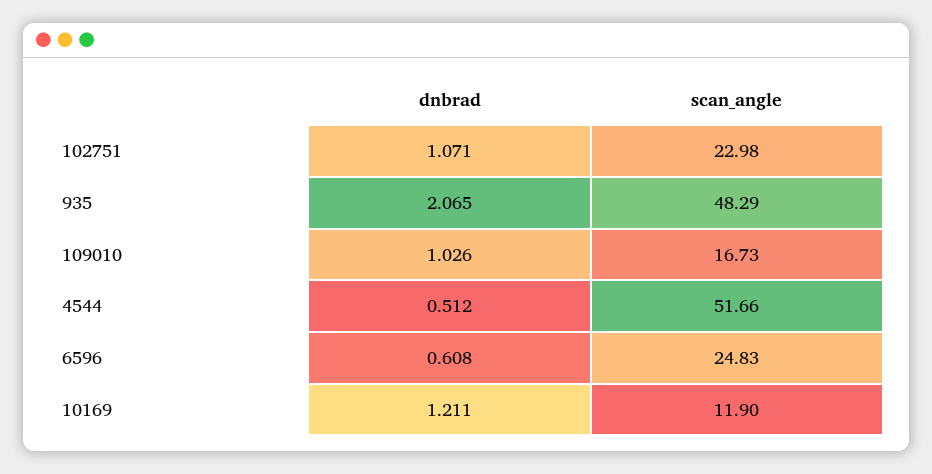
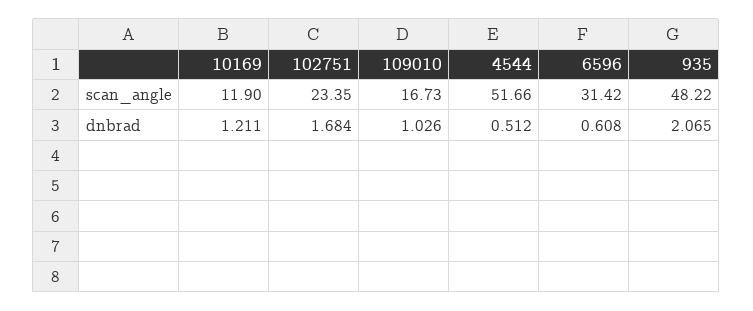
dnbrad, 102751: 1.071 -> 1.684
scan_angle, 102751: 22.98 -> 23.35
scan_angle, 935: 48.29 -> 48.22
scan_angle, 6596: 24.83 -> 31.42

